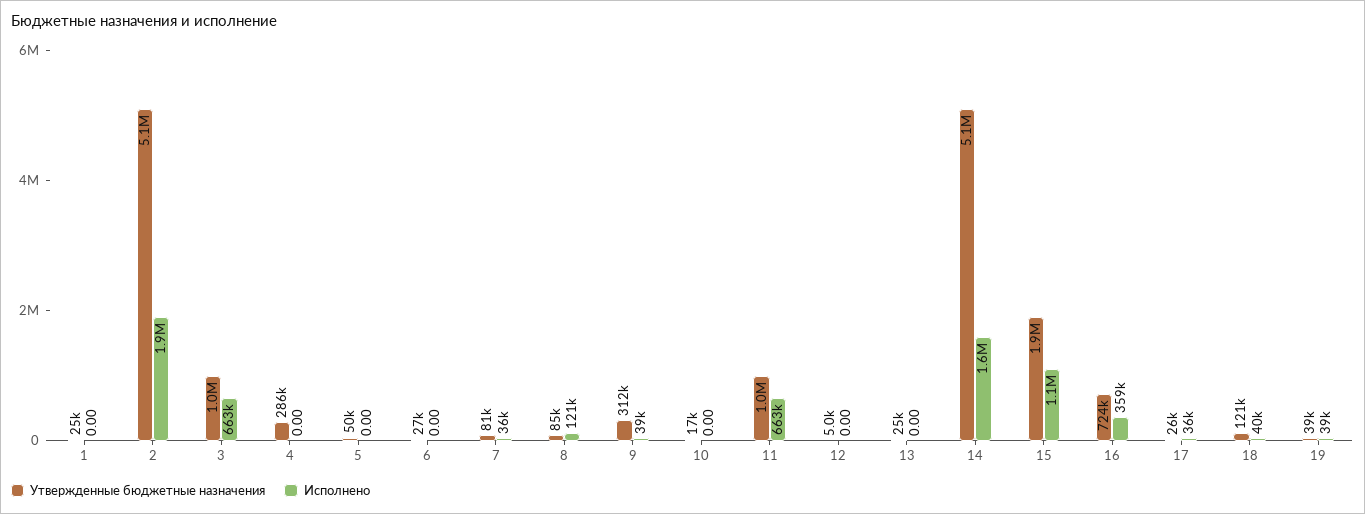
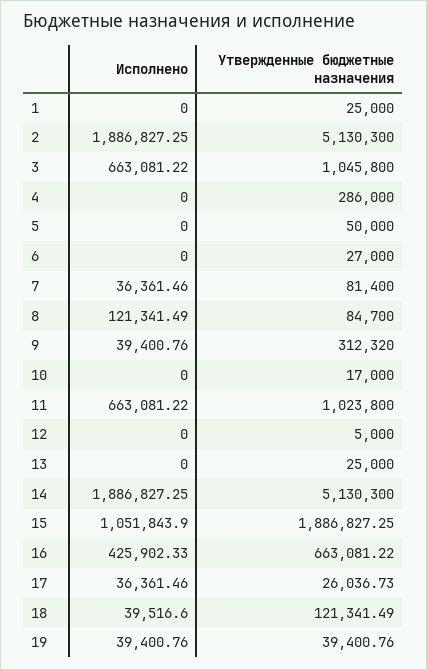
Исполнено, 14: 1600000 -> 1886827.25
Утвержденные бюджетные назначения, 16: 724000 -> 663081.22
Исполнено, 16: 359000 -> 425902.33

